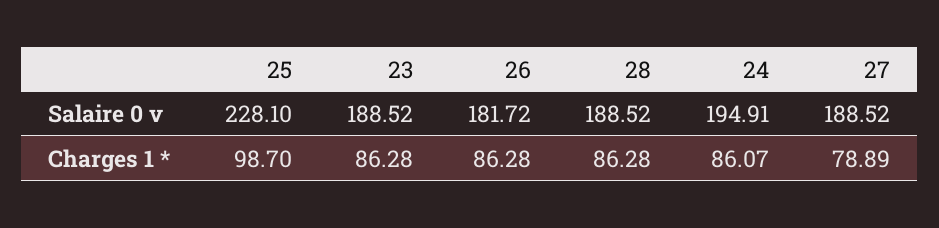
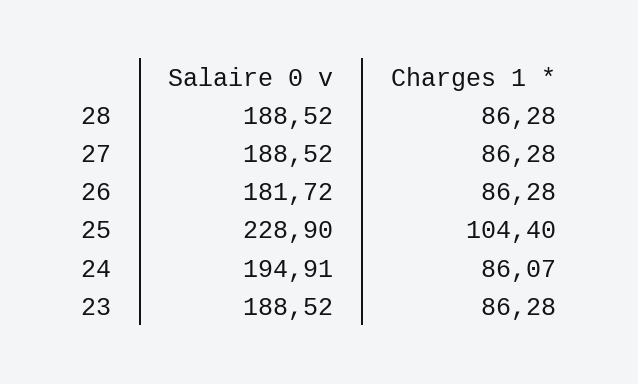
25, Salaire 0 v: 228.1 -> 228.9
25, Charges 1 *: 98.7 -> 104.4
27, Charges 1 *: 78.89 -> 86.28

